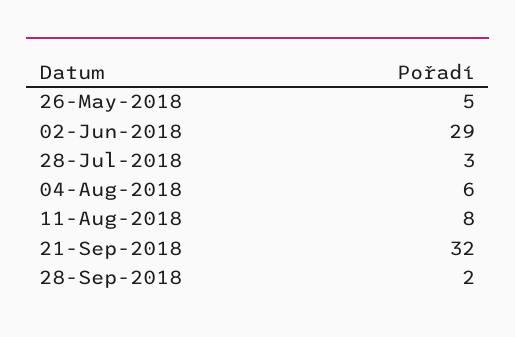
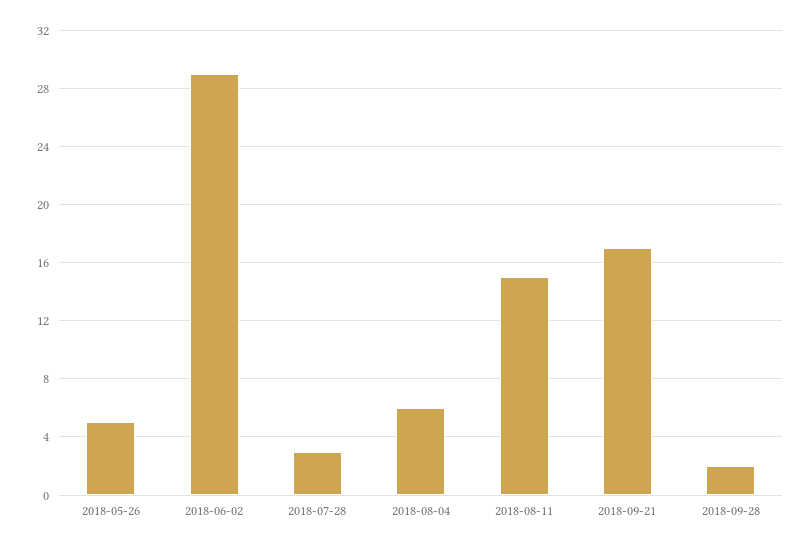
11-Aug-2018: 8 -> 15
21-Sep-2018: 32 -> 17

